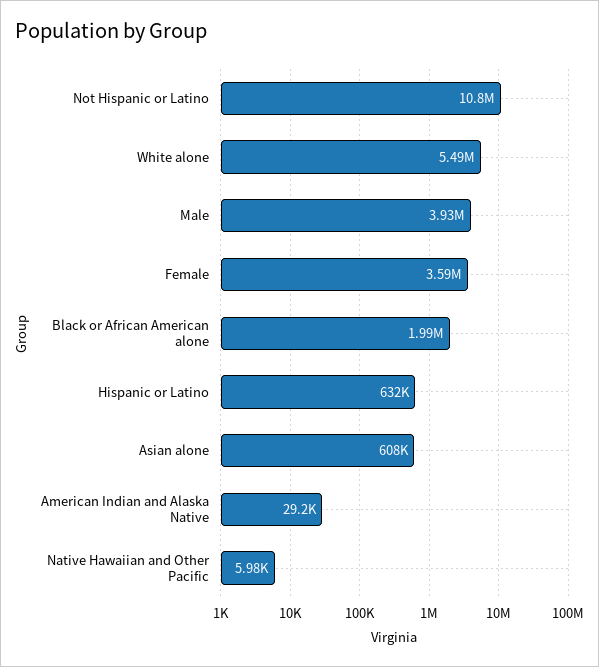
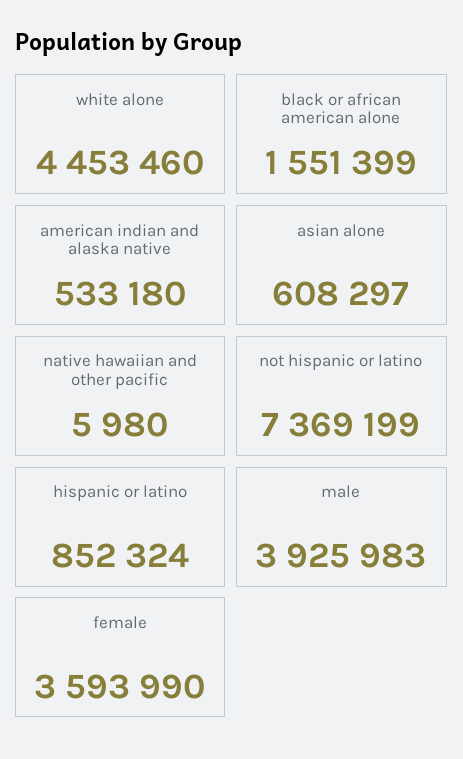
Not Hispanic or Latino: 10800000 -> 7369199
White alone: 5490000 -> 4453460
Black or African American alone: 1990000 -> 1551399
Hispanic or Latino: 632000 -> 852324
American Indian and Alaska Native: 29200 -> 533180

